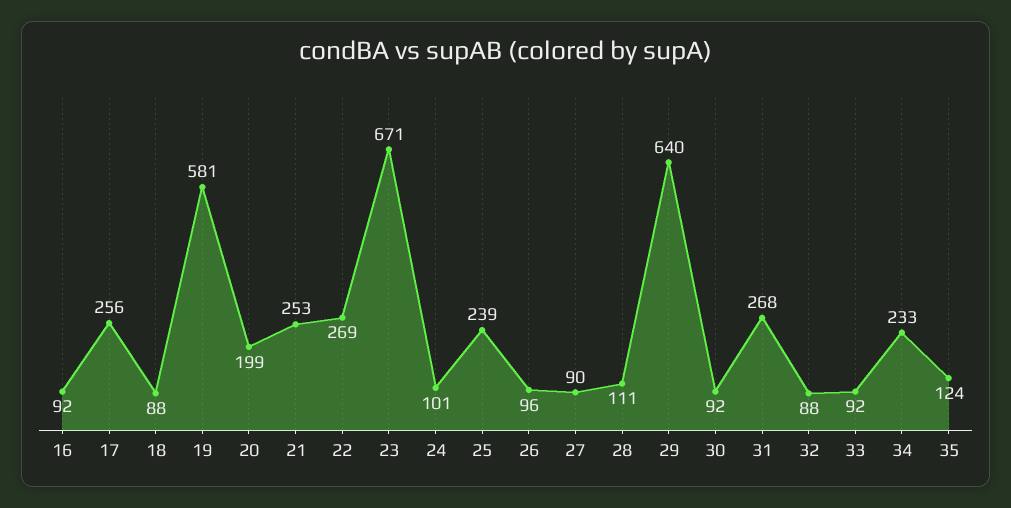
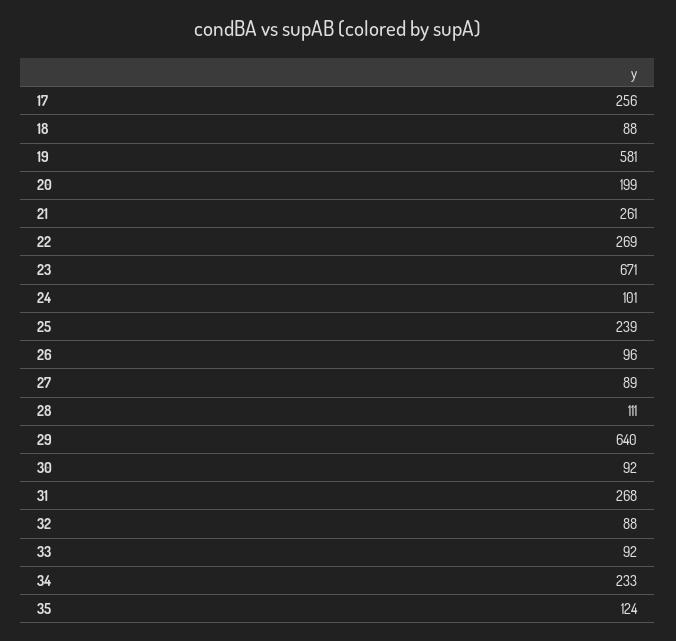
16: 92 -> none
21: 253 -> 261
27: 90 -> 89

